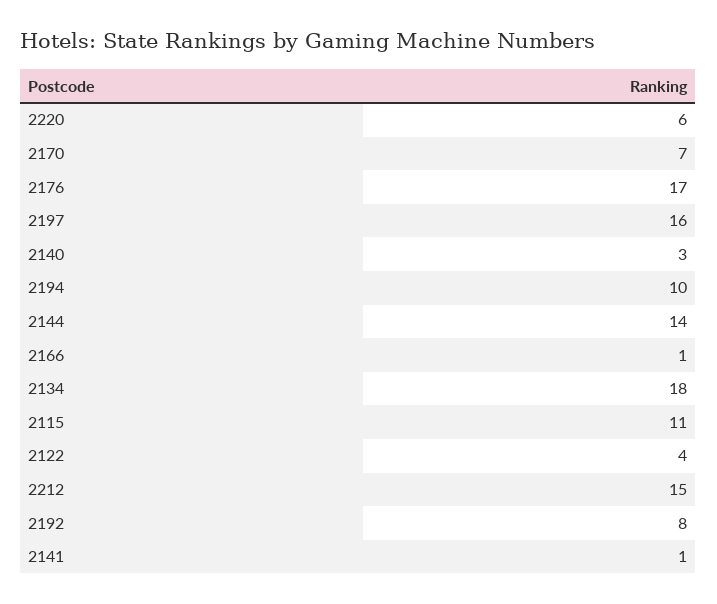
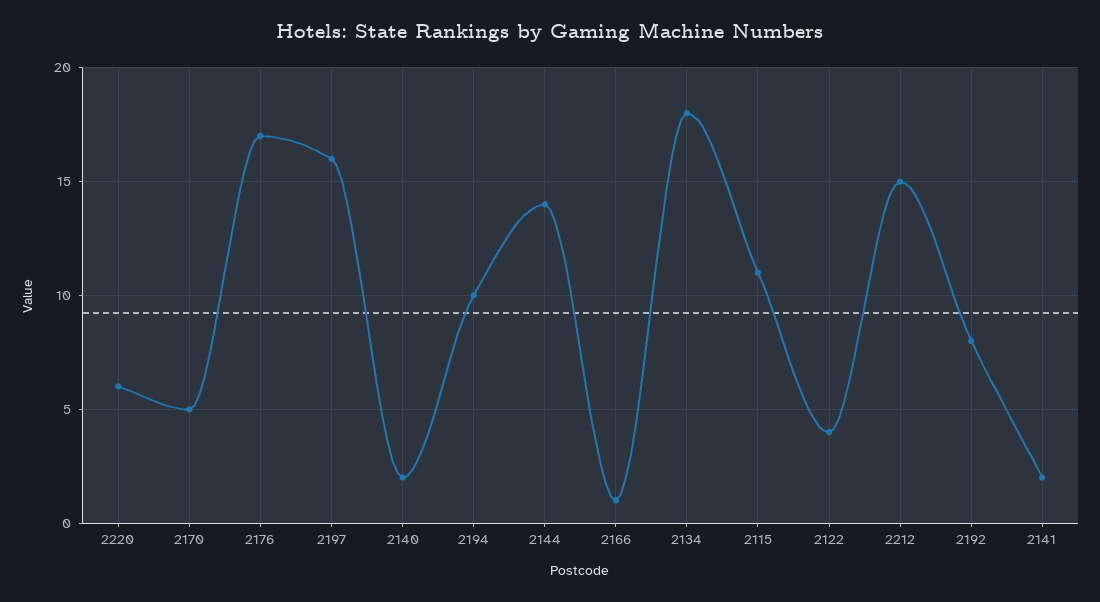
2170: 7 -> 5
2140: 3 -> 2
2141: 1 -> 2

